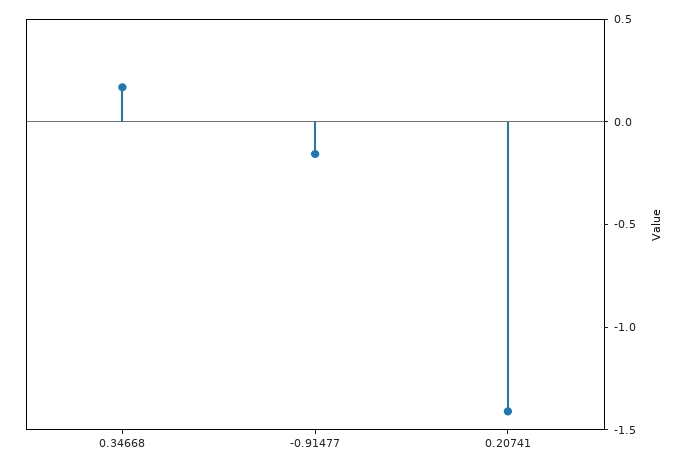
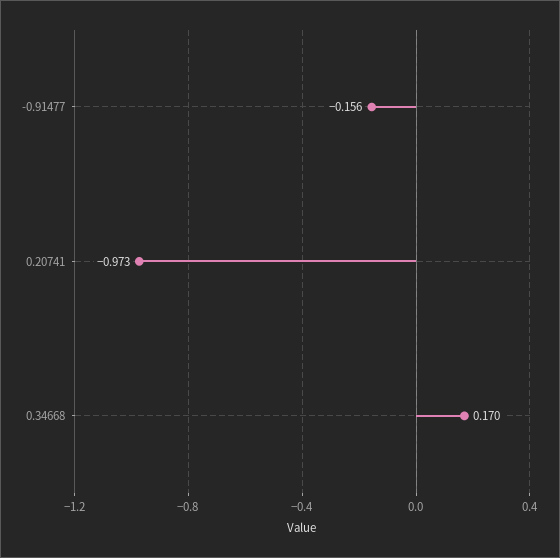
0.20741: -1.4 -> -0.973

